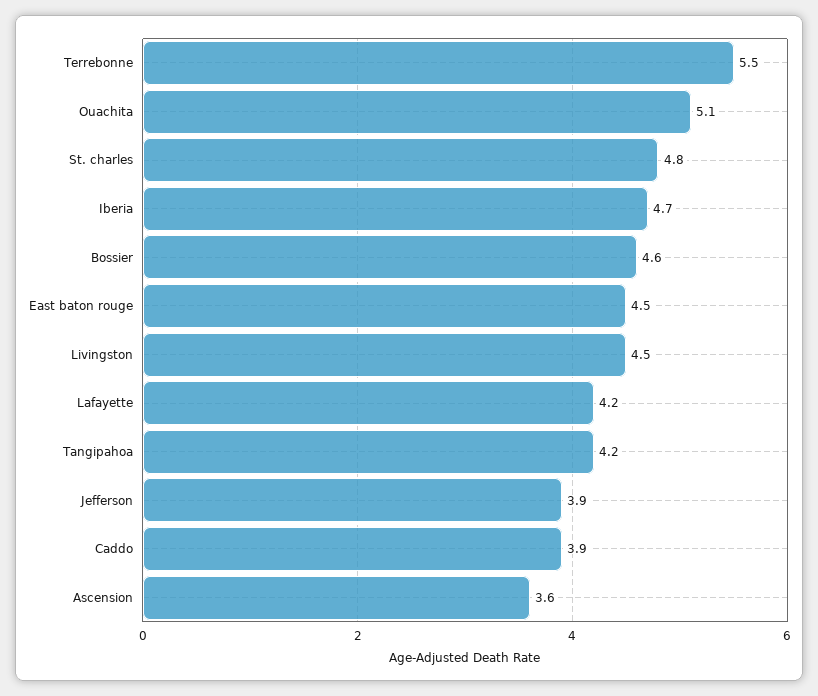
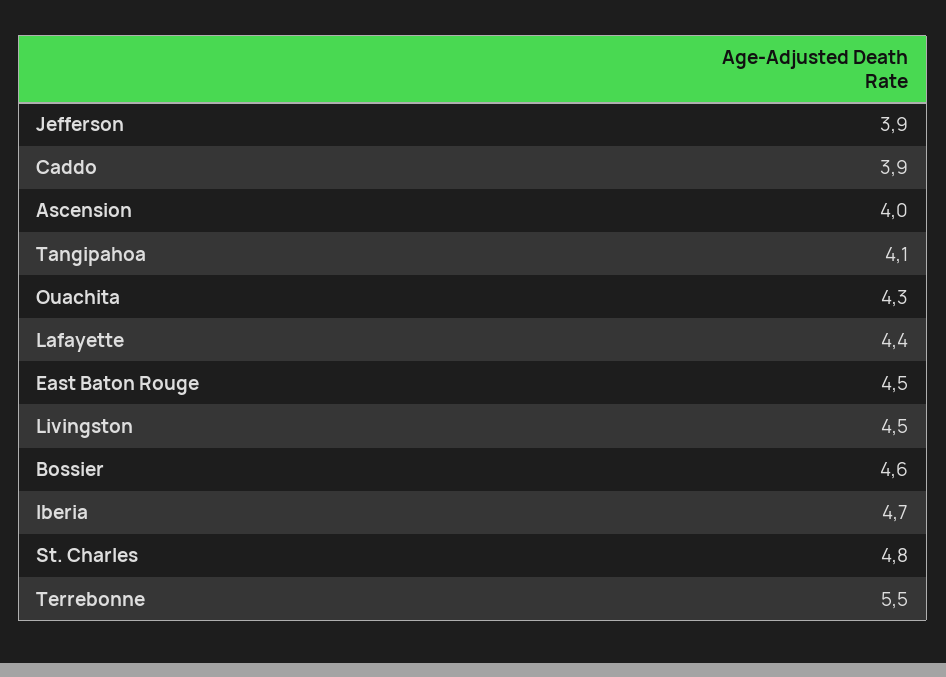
Ouachita: 5.1 -> 4.3
Lafayette: 4.2 -> 4.4
Tangipahoa: 4.2 -> 4.1
Ascension: 3.6 -> 4

